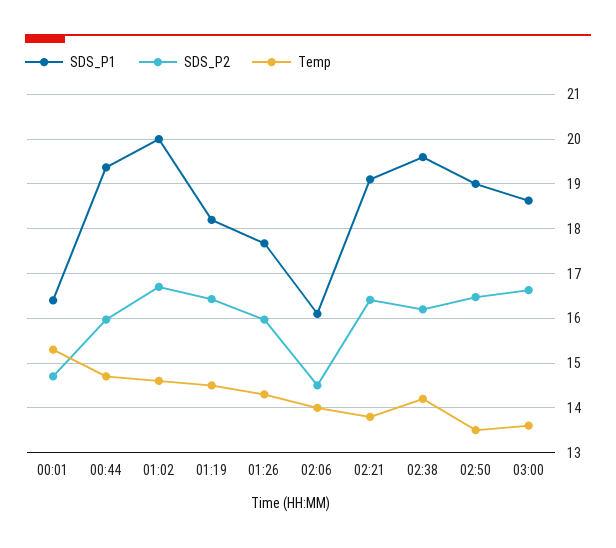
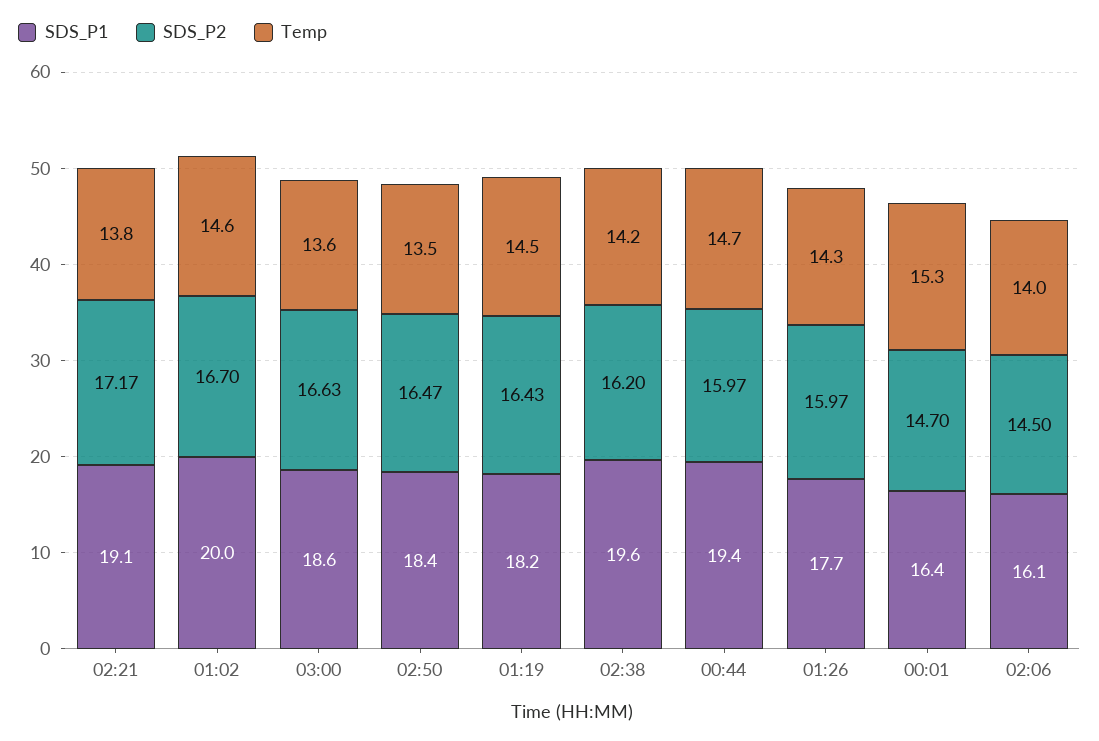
SDS_P2, 02:21: 16.4 -> 17.17
SDS_P1, 02:50: 19 -> 18.4

